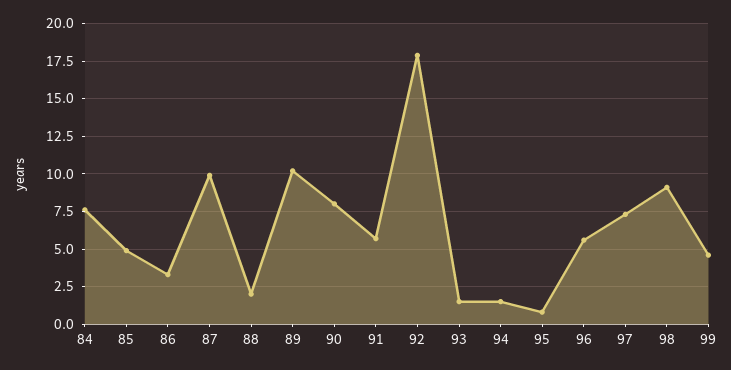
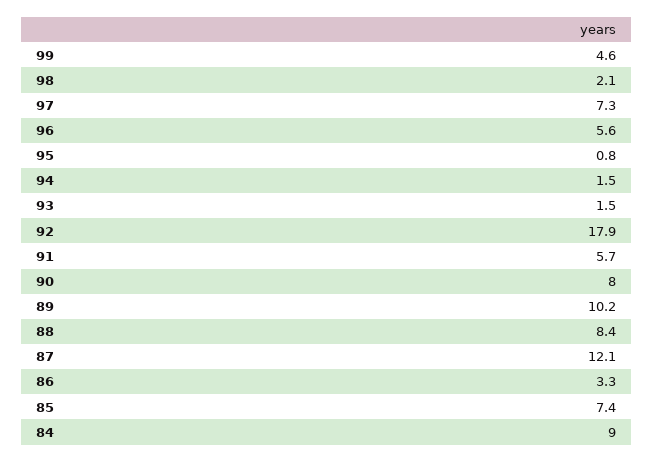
84: 7.5 -> 9
85: 5 -> 7.4
87: 10 -> 12.1
88: 2 -> 8.4
98: 9 -> 2.1

